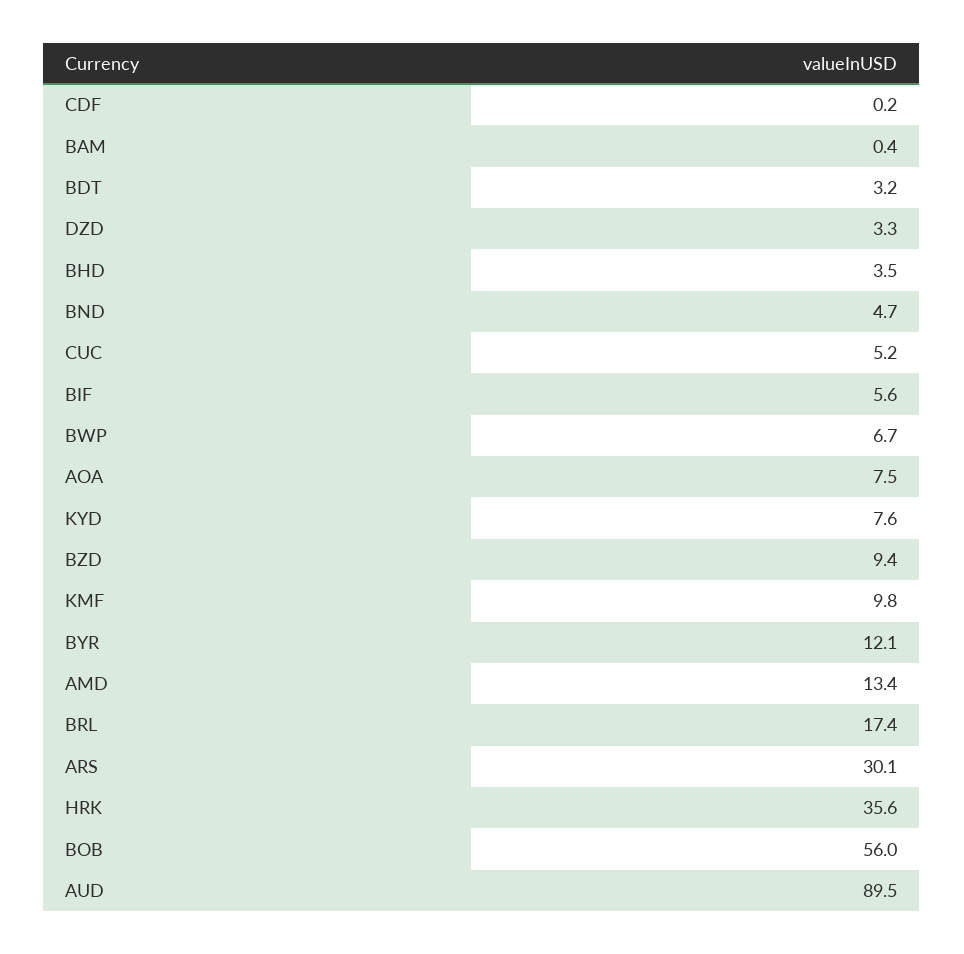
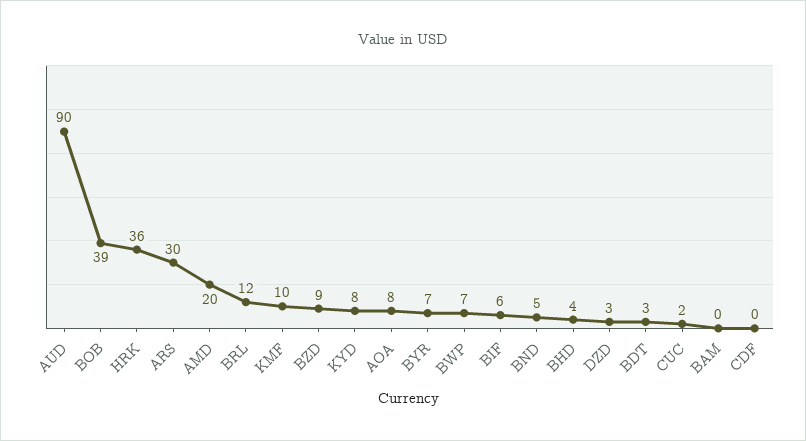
CUC: 5.2 -> 2
BYR: 12.1 -> 7
AMD: 13.4 -> 20
BRL: 17.4 -> 12
BOB: 56 -> 39

